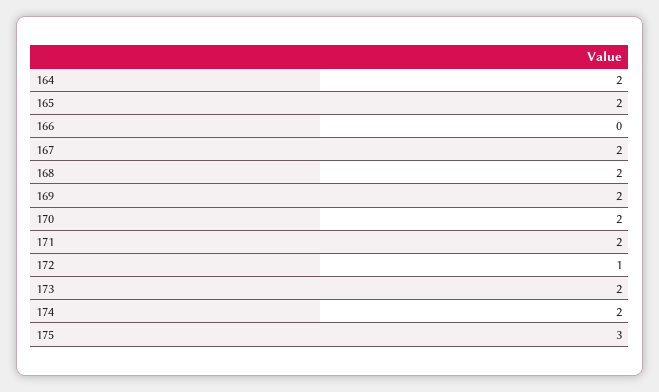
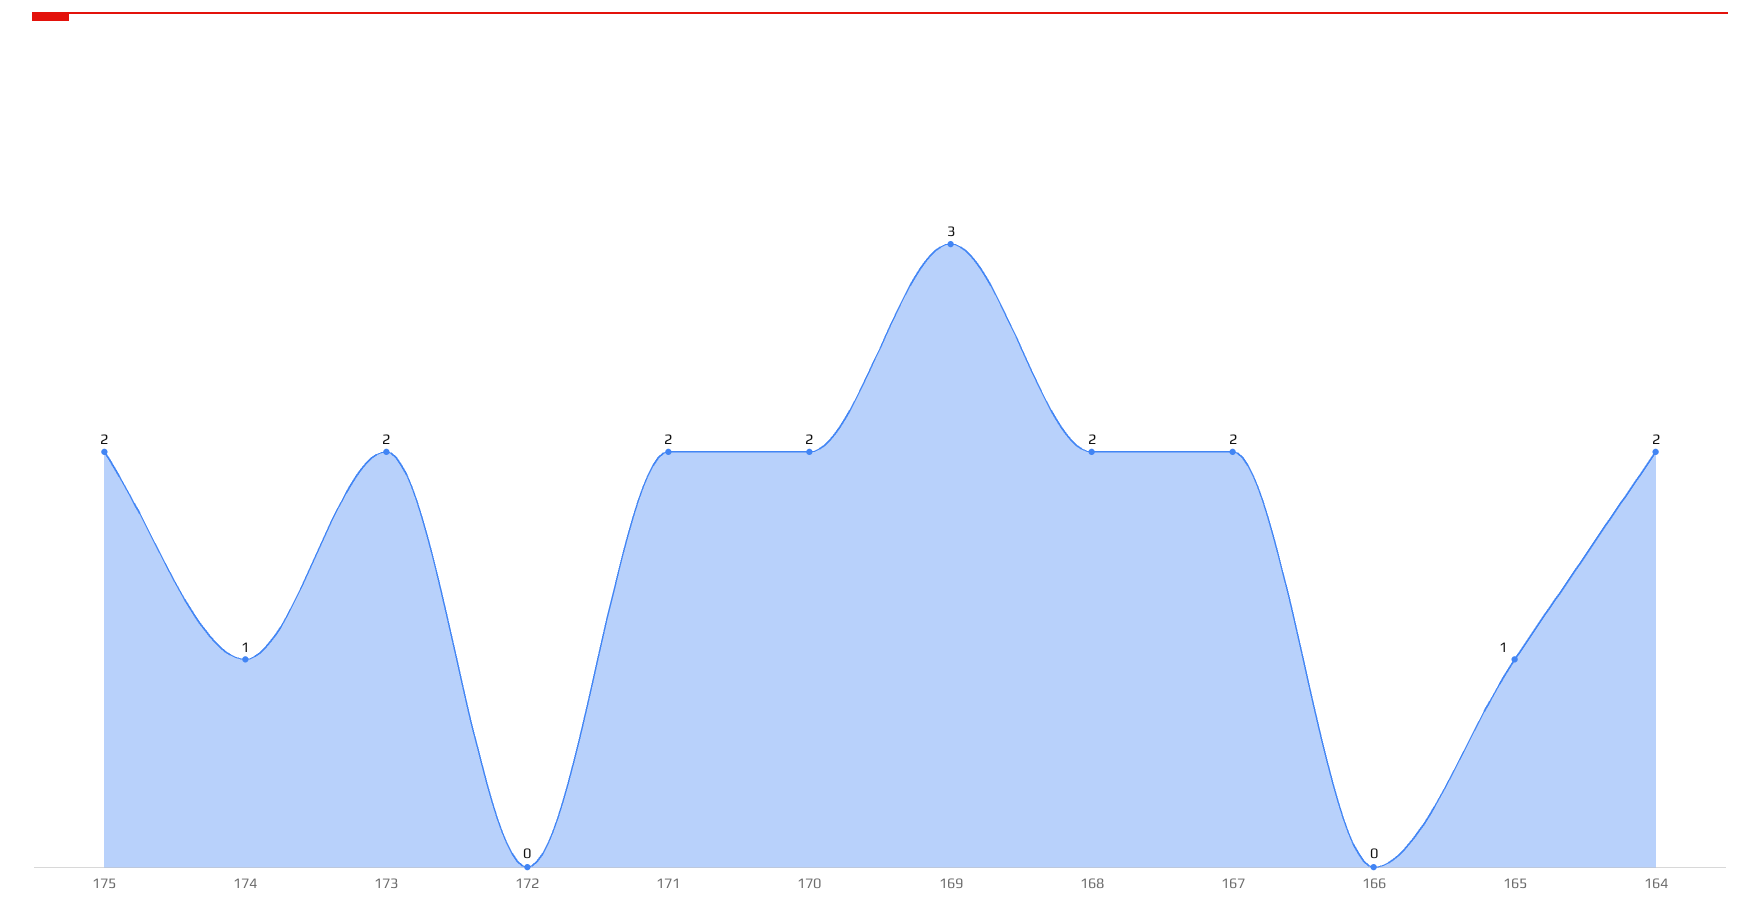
165: 2 -> 1
169: 2 -> 3
172: 1 -> 0
174: 2 -> 1
175: 3 -> 2

